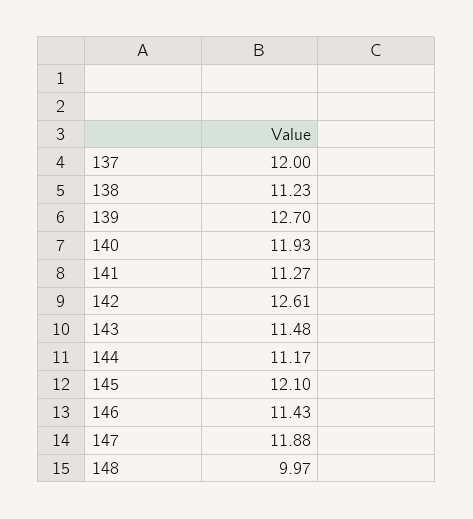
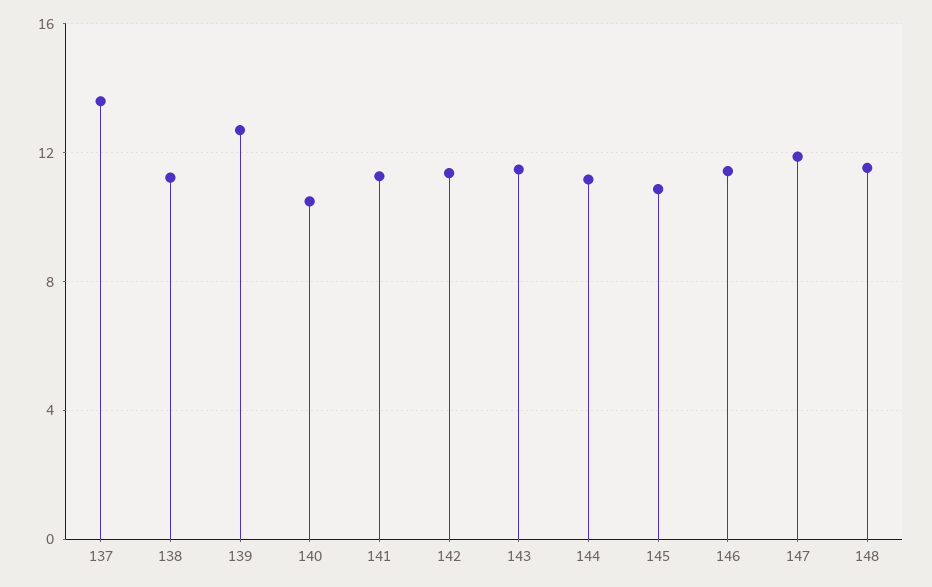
137: 12 -> 13.5
140: 11.93 -> 10.5
142: 12.61 -> 11.5
145: 12.1 -> 11
148: 9.97 -> 11.5

